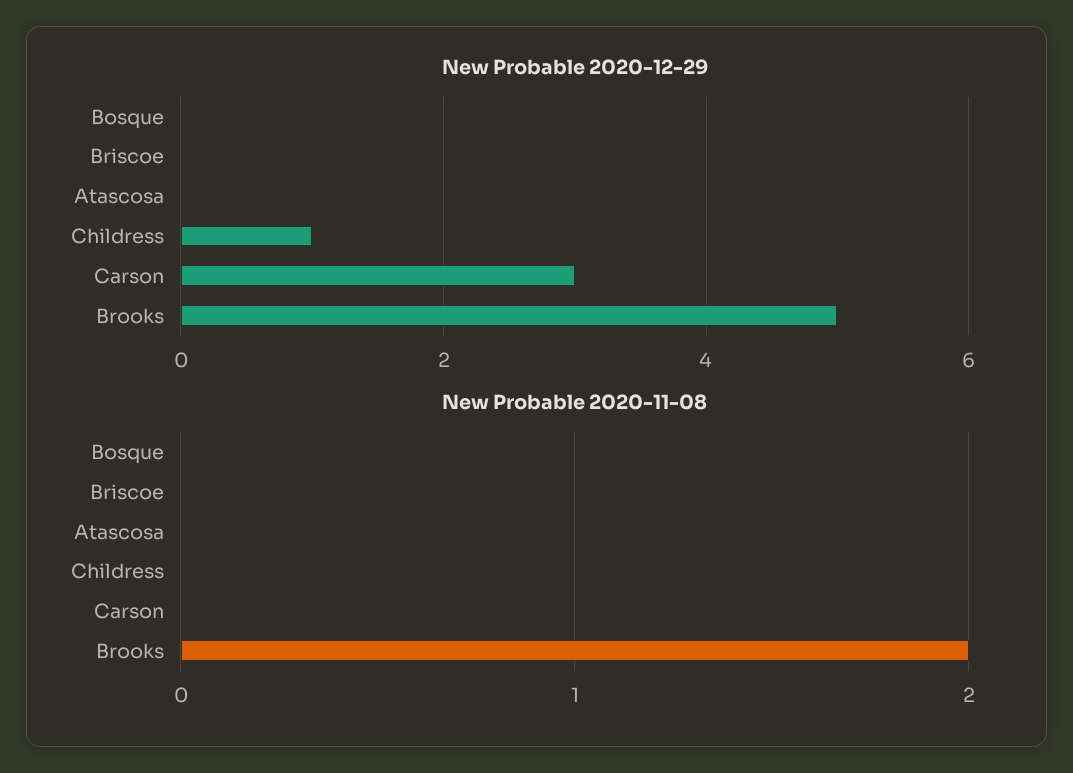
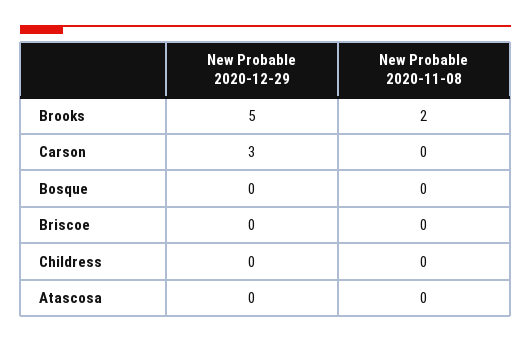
New Probable 2020-12-29, Childress: 1 -> 0

